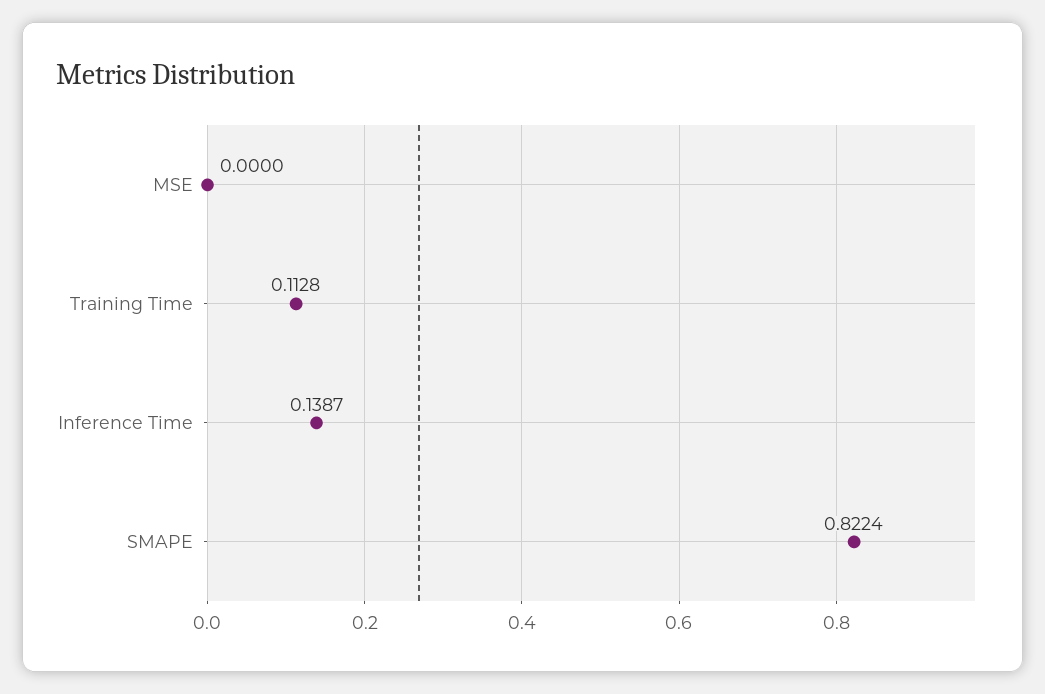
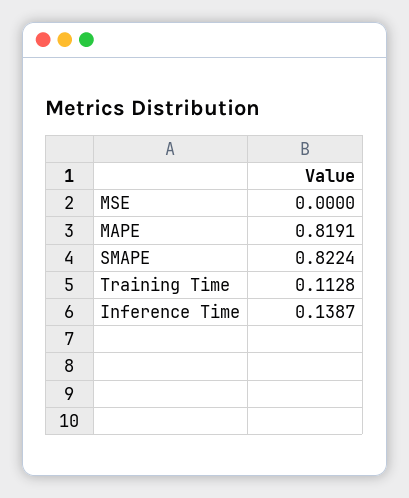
MAPE: none -> 0.8191

